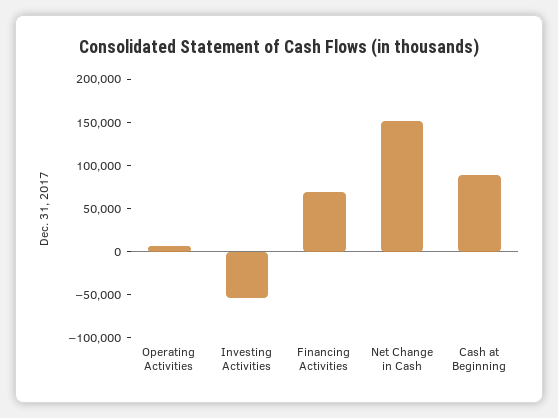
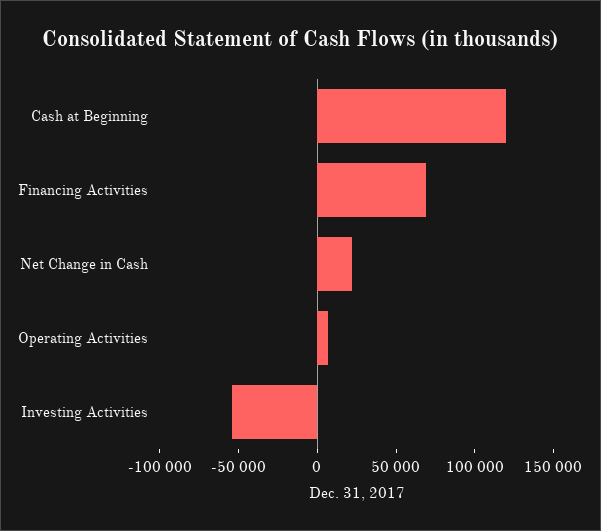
Net Change in Cash: 150000 -> 20000
Cash at Beginning: 90000 -> 120000

